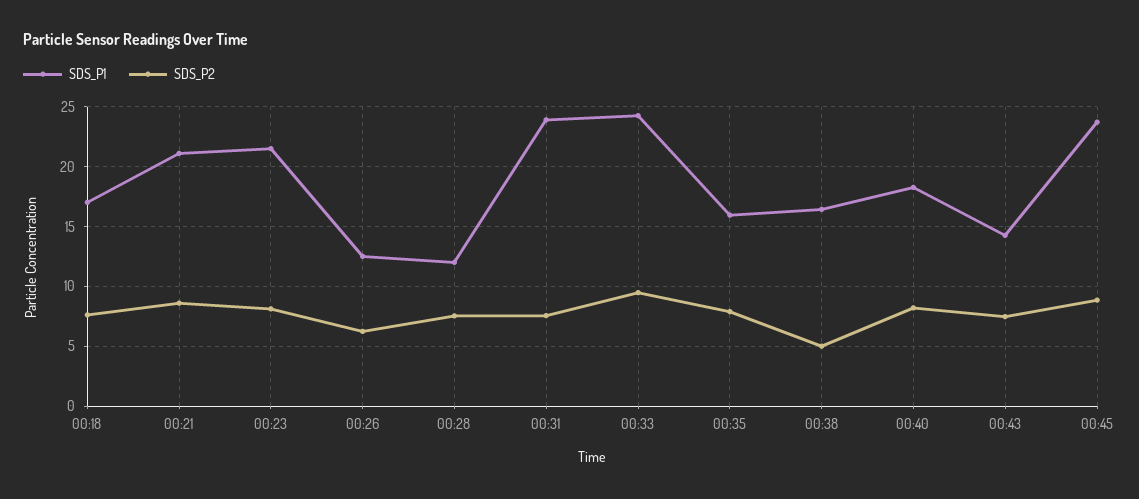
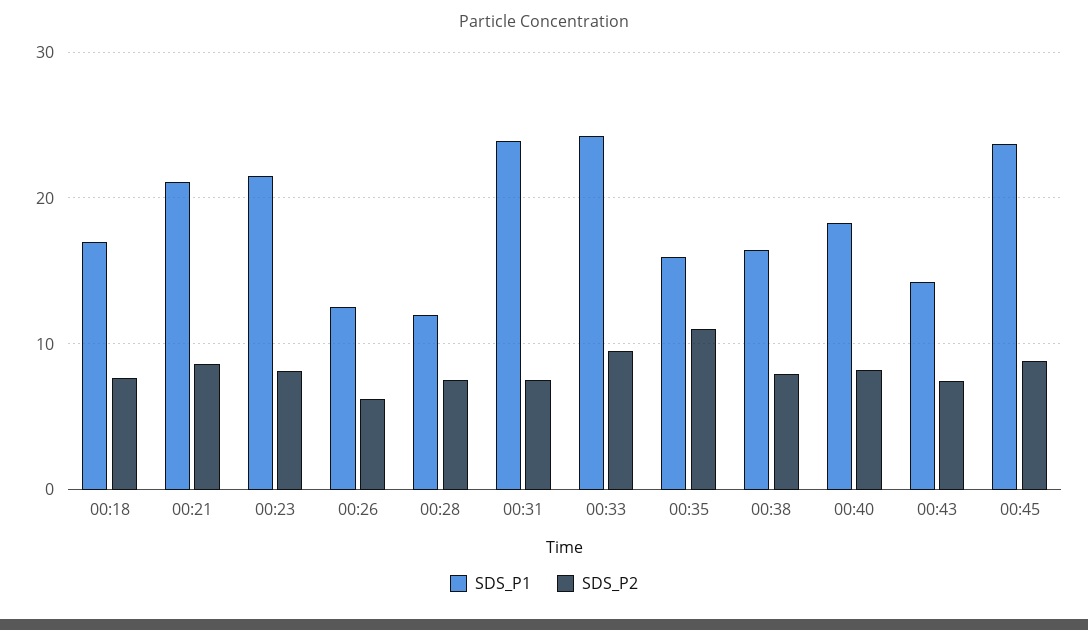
SDS_P2, 00:35: 8 -> 11
SDS_P2, 00:38: 5 -> 8

